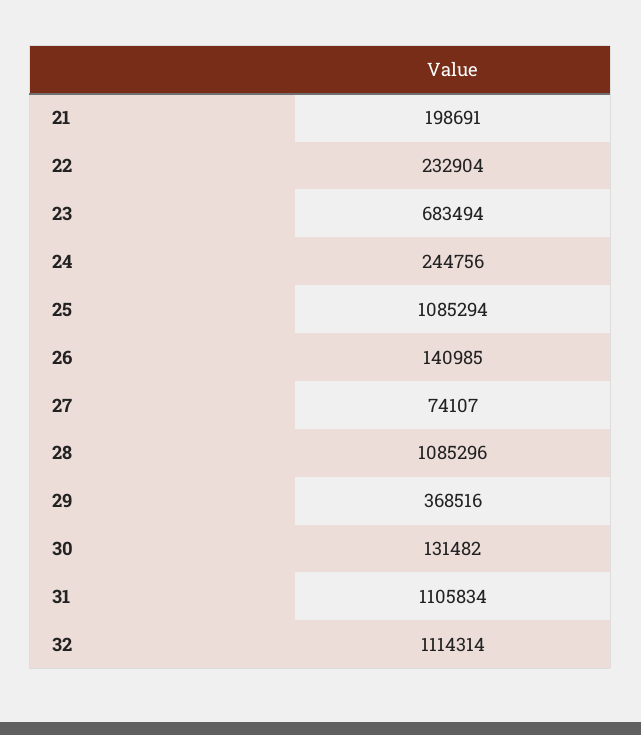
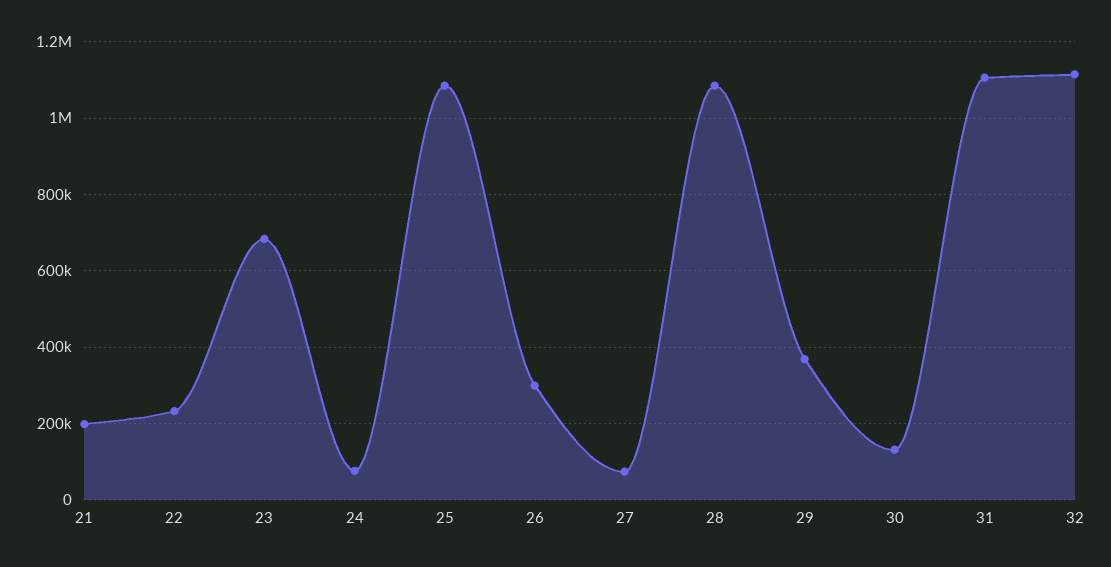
24: 244756 -> 80000
26: 140985 -> 300000

